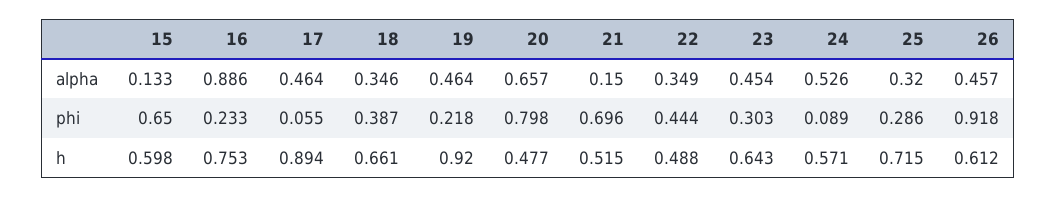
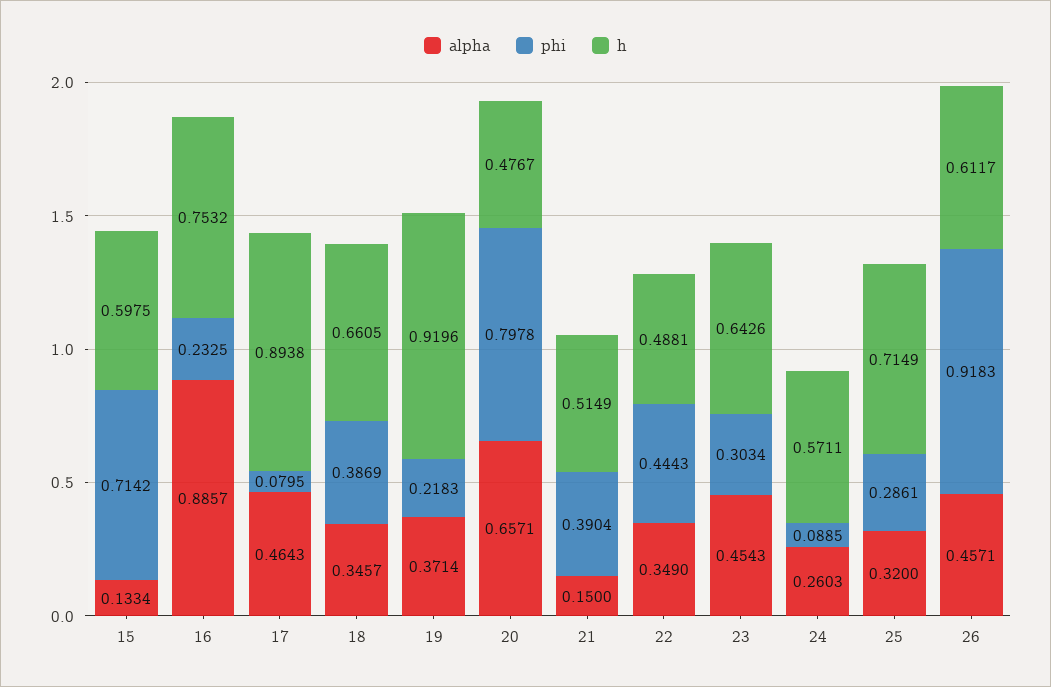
alpha, 19: 0.464 -> 0.3714
alpha, 24: 0.526 -> 0.2603
phi, 15: 0.65 -> 0.7142
phi, 17: 0.055 -> 0.0795
phi, 21: 0.696 -> 0.3904

